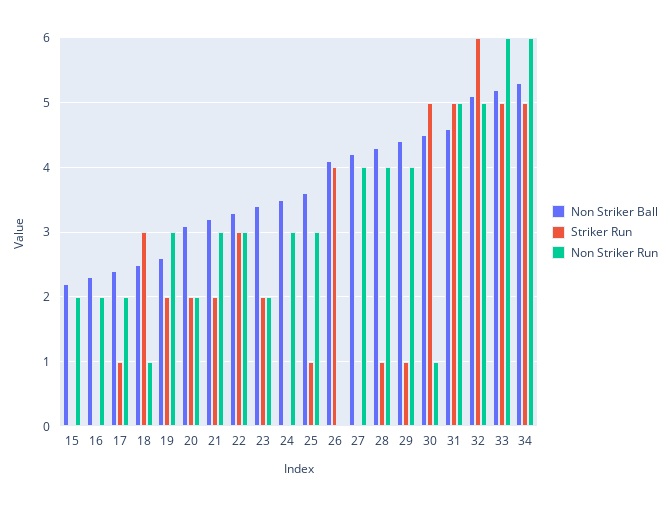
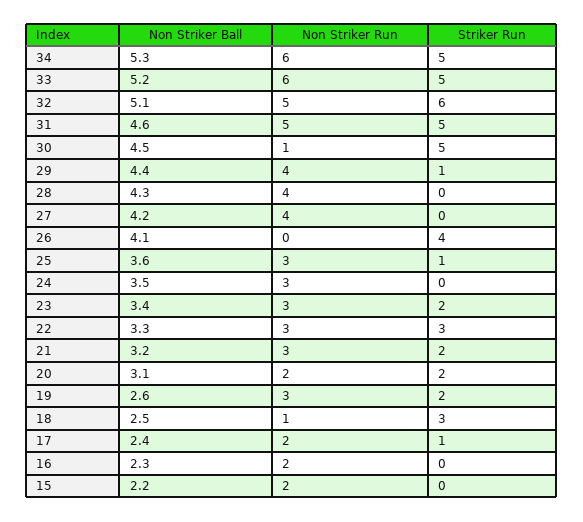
Non Striker Run, 23: 2 -> 3
Striker Run, 28: 1 -> 0

